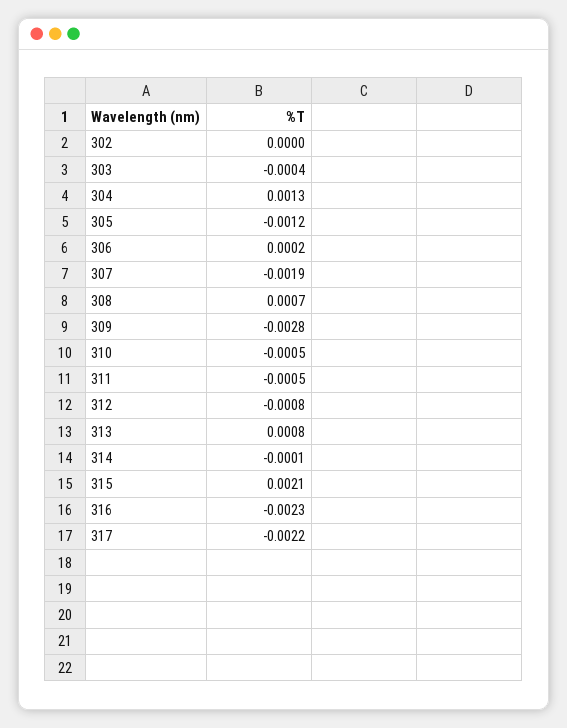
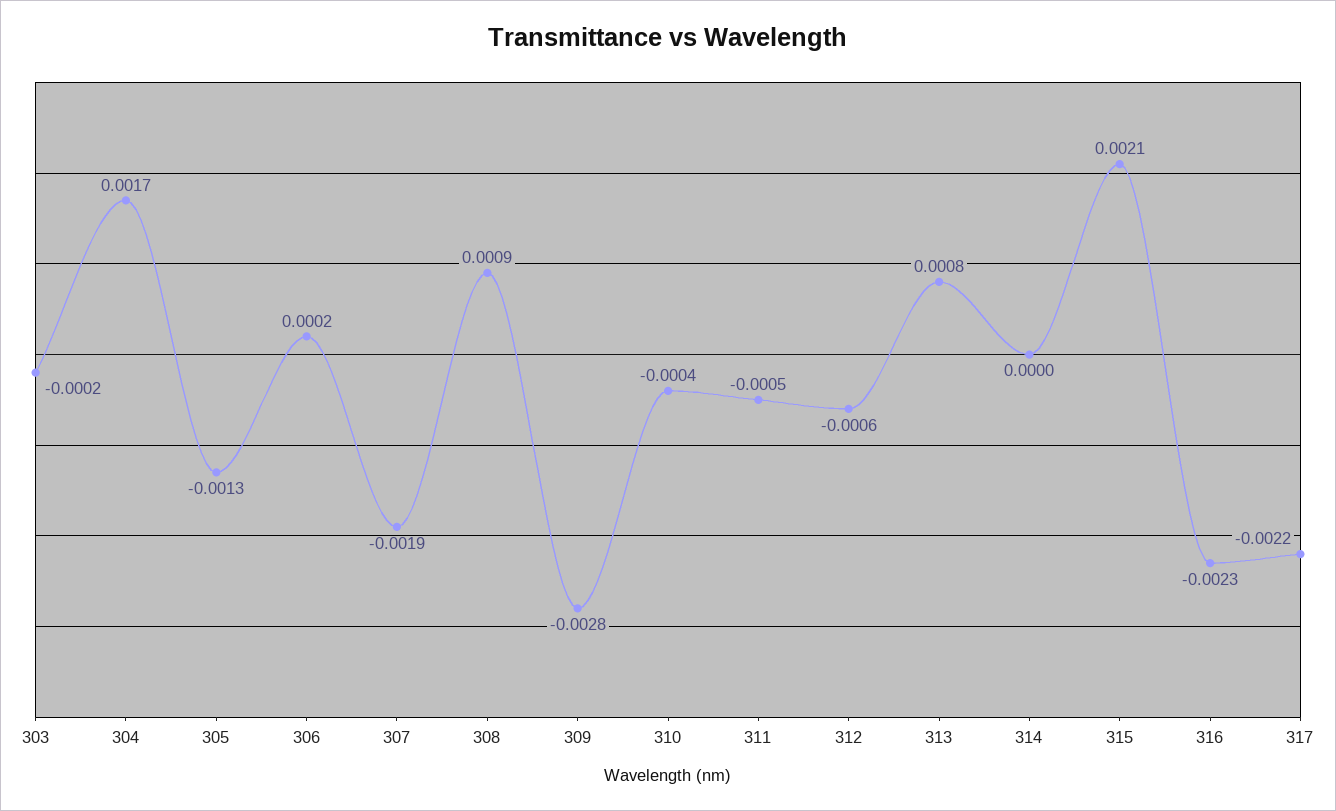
302: 0 -> none
303: -0.0004 -> -0.0002
304: 0.0013 -> 0.0017
305: -0.0012 -> -0.0013
308: 0.0007 -> 0.0009
310: -0.0005 -> -0.0004
312: -0.0008 -> -0.0006
314: -0.0001 -> 0

